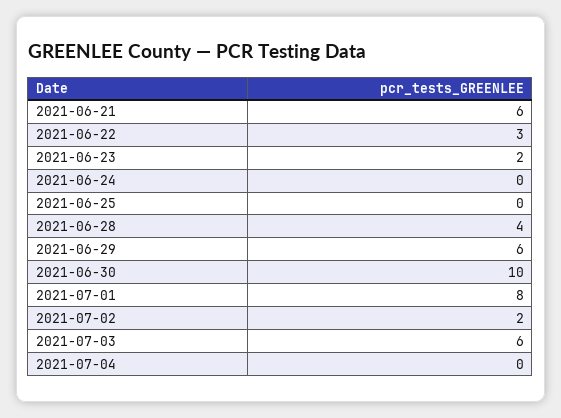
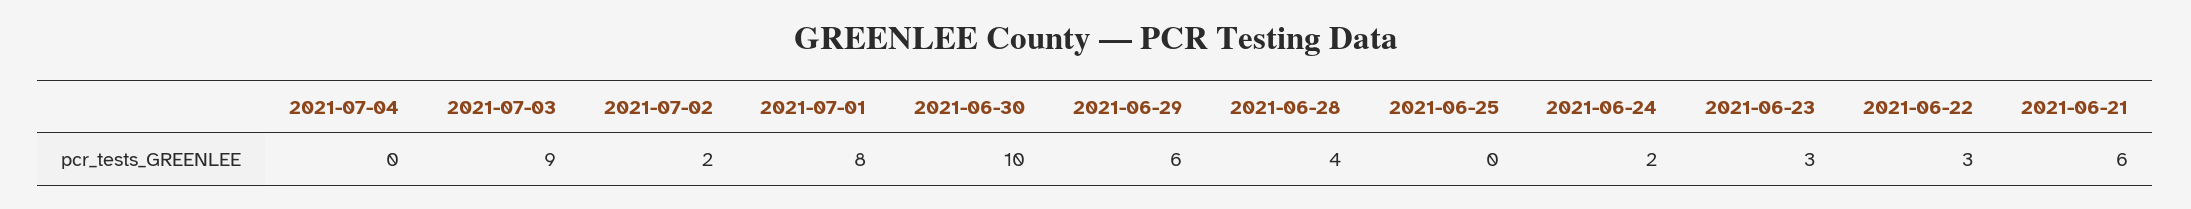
2021-06-23: 2 -> 3
2021-06-24: 0 -> 2
2021-07-03: 6 -> 9

